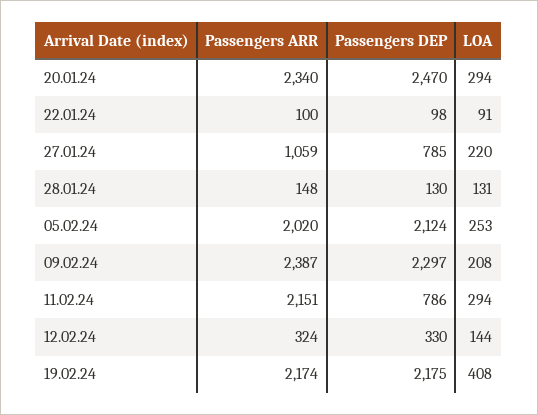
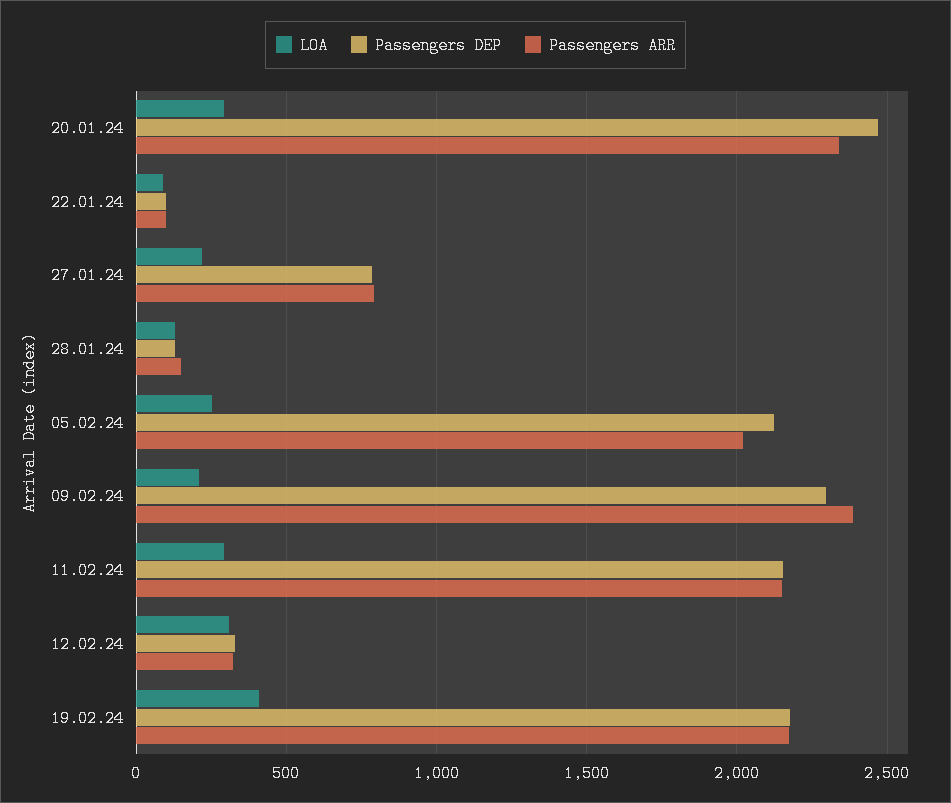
Passengers ARR, 27.01.24: 1059 -> 800
Passengers DEP, 11.02.24: 786 -> 2150
LOA, 12.02.24: 144 -> 300

